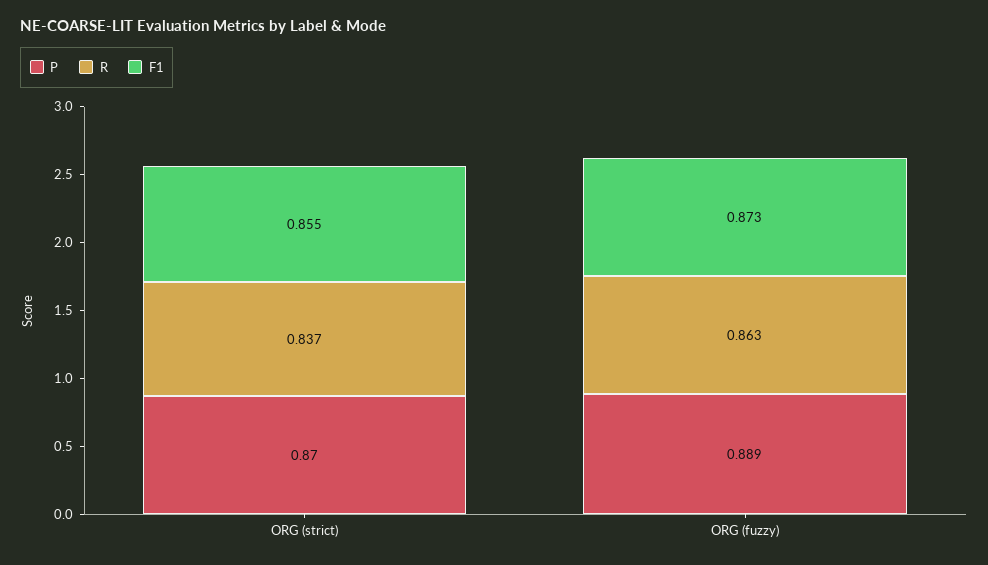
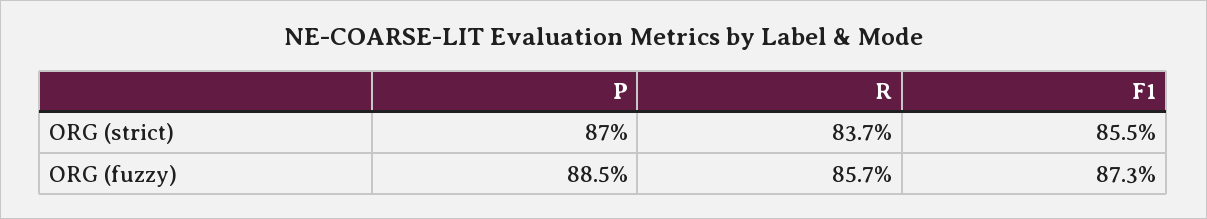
P, ORG (fuzzy): 0.889 -> 0.885
R, ORG (fuzzy): 0.863 -> 0.857

